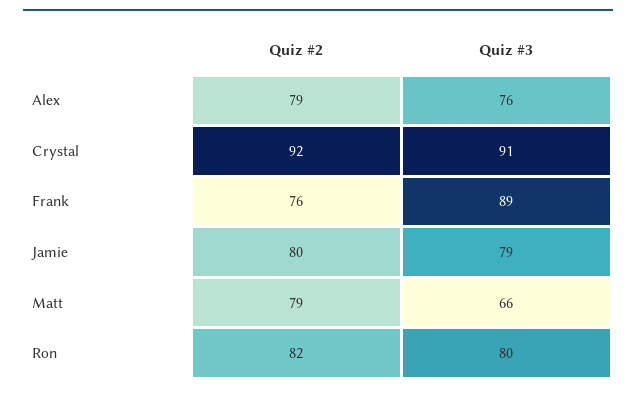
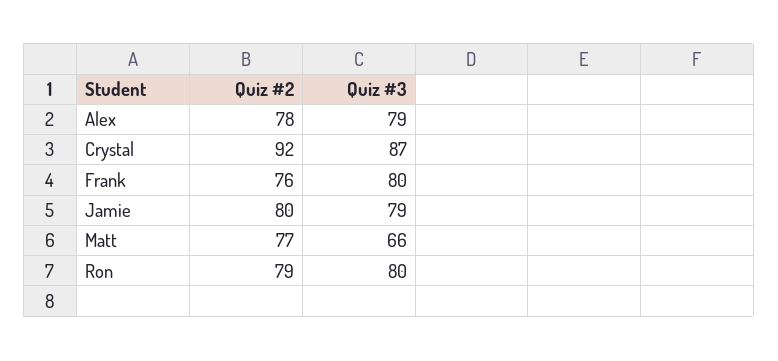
Quiz #2, Alex: 79 -> 78
Quiz #3, Alex: 76 -> 79
Quiz #3, Crystal: 91 -> 87
Quiz #3, Frank: 89 -> 80
Quiz #2, Matt: 79 -> 77
Quiz #2, Ron: 82 -> 79

